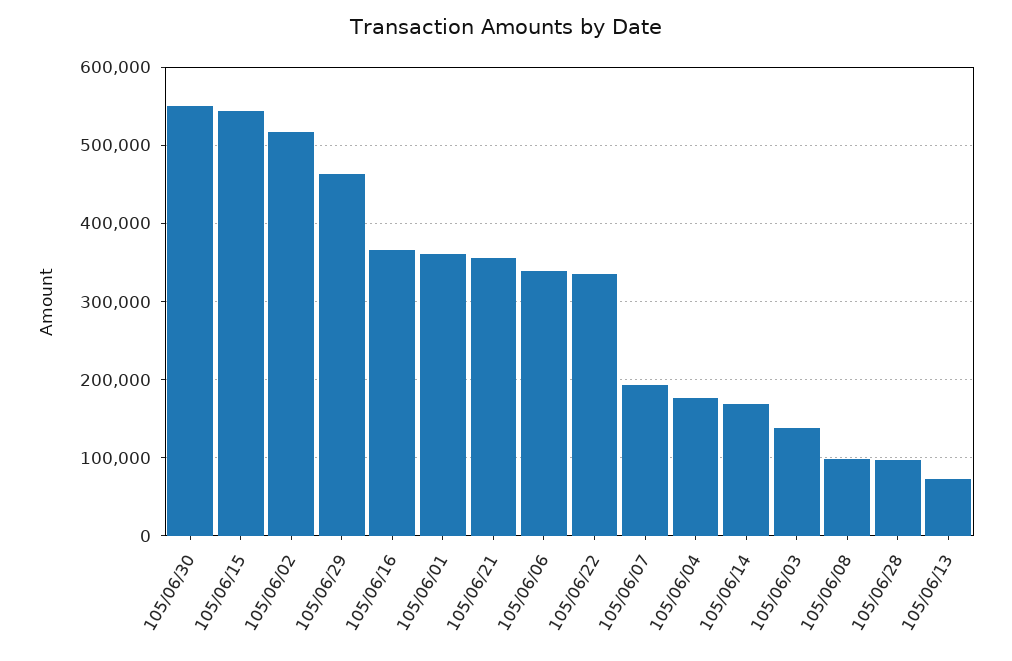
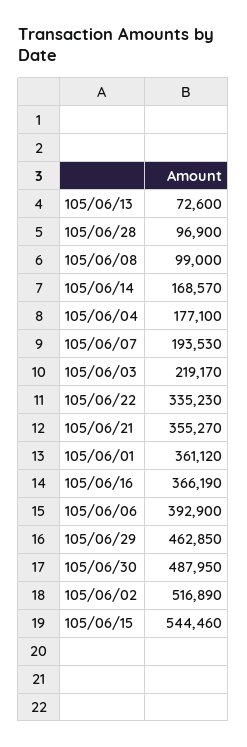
105/06/30: 550000 -> 487950
105/06/06: 340000 -> 392900
105/06/03: 140000 -> 219170

